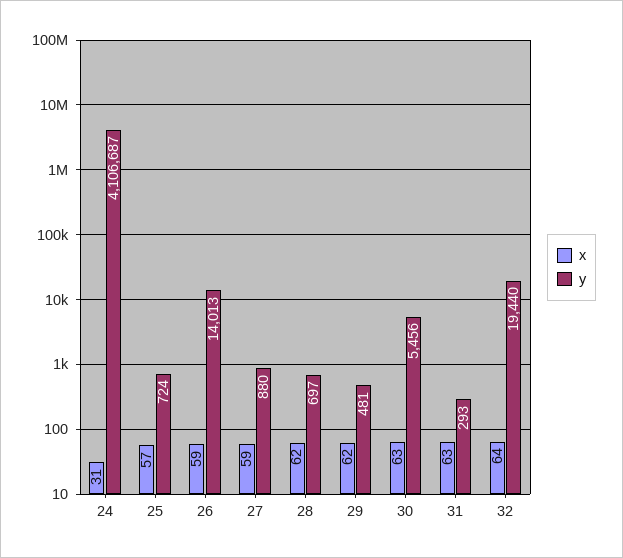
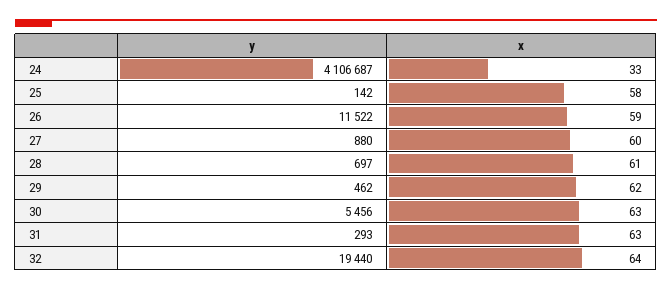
x, 24: 31 -> 33
x, 25: 57 -> 58
y, 25: 724 -> 142
y, 26: 14013 -> 11522
x, 27: 59 -> 60
x, 28: 62 -> 61
y, 29: 481 -> 462

